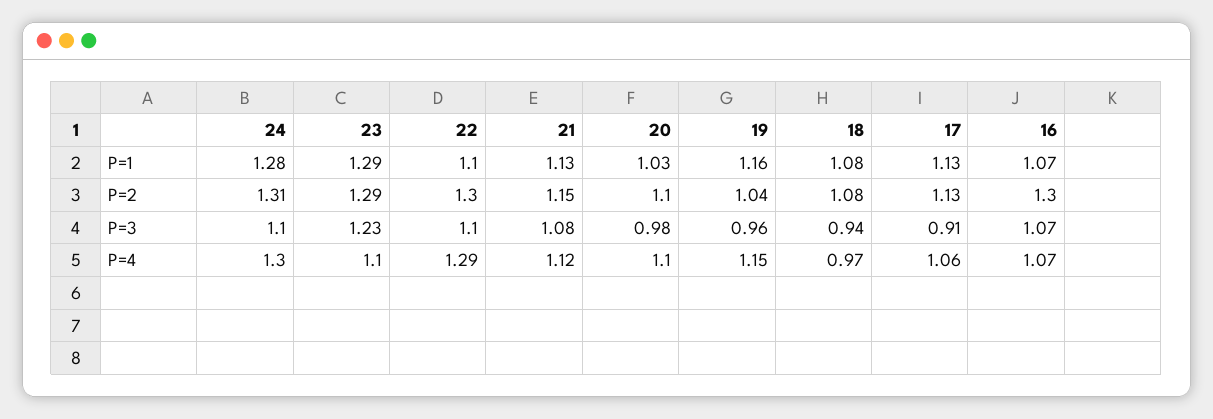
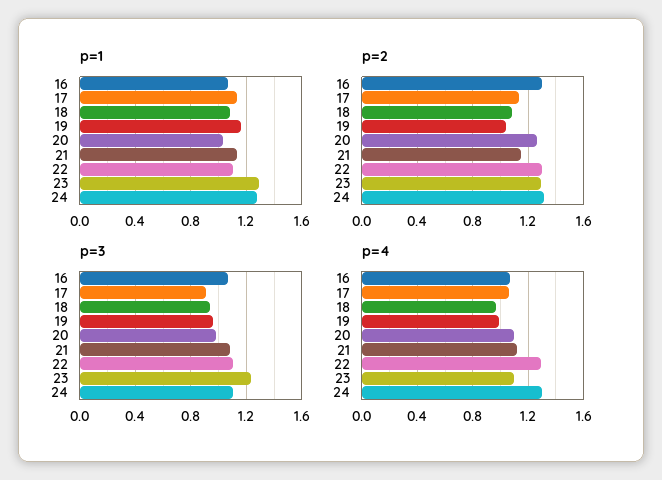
P=2, 20: 1.1 -> 1.25
P=4, 19: 1.15 -> 1

